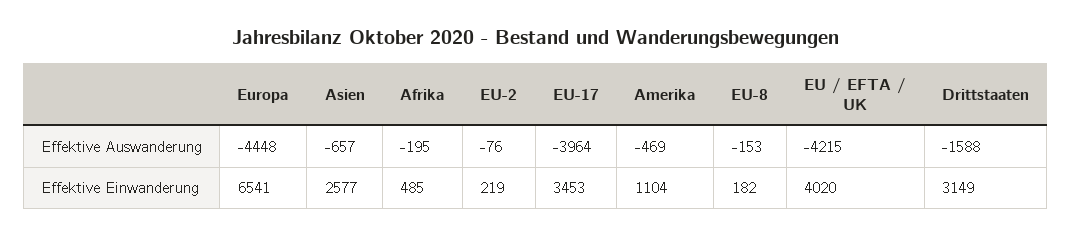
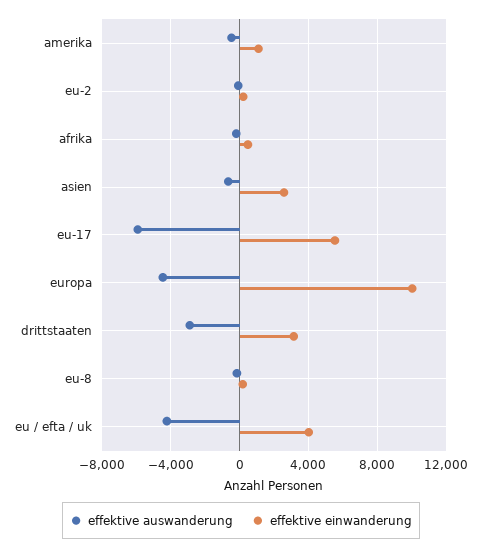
Effektive Auswanderung, EU-17: -3964 -> -6000
Effektive Auswanderung, Drittstaaten: -1588 -> -3000
Effektive Einwanderung, Europa: 6541 -> 10000
Effektive Einwanderung, EU-17: 3453 -> 5500

